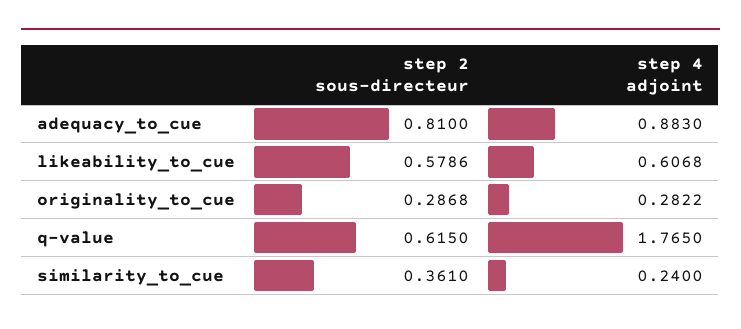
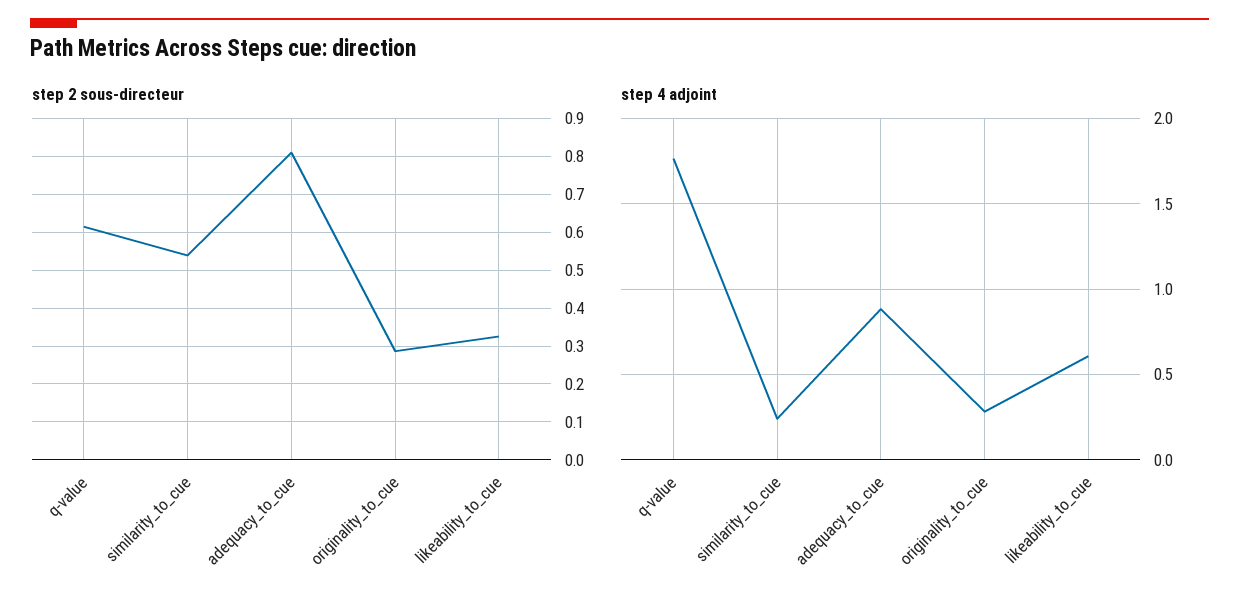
step 2 sous-directeur, likeability_to_cue: 0.5786 -> 0.32
step 2 sous-directeur, similarity_to_cue: 0.361 -> 0.54

